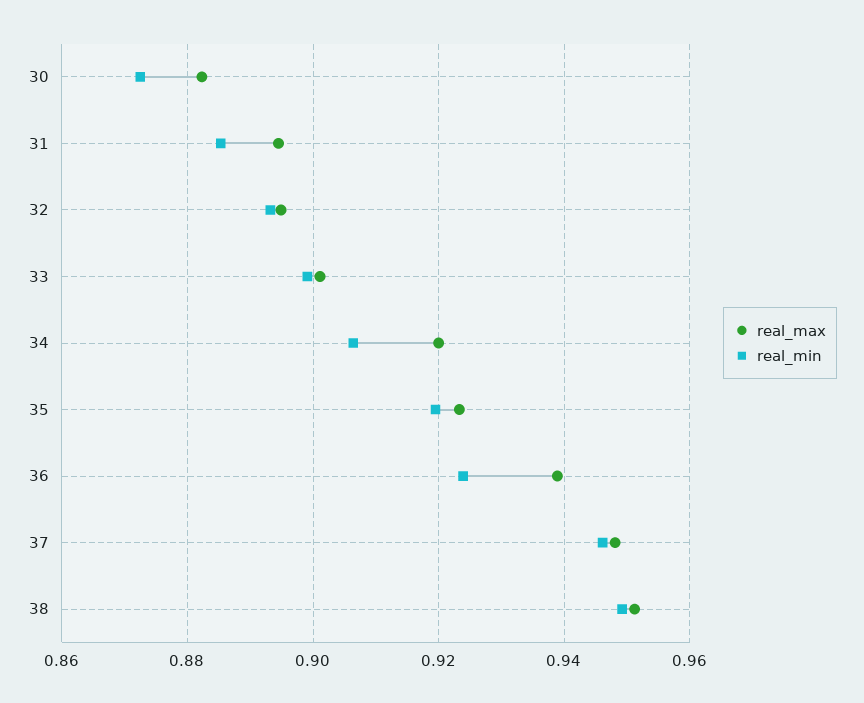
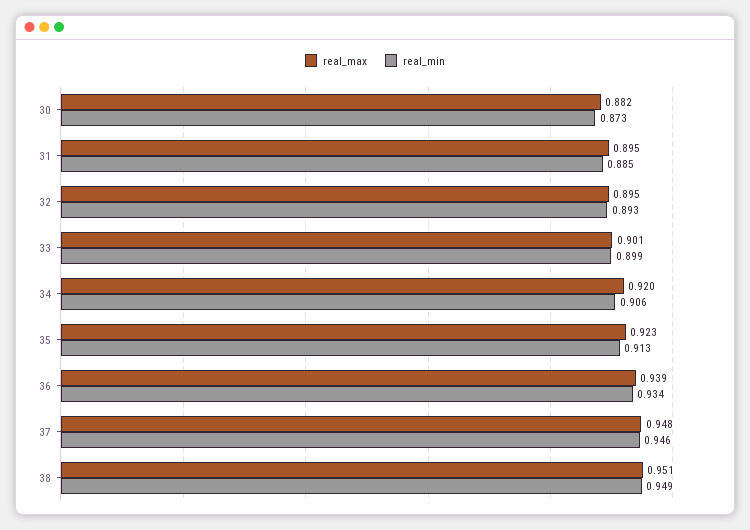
real_min, 35: 0.92 -> 0.913
real_min, 36: 0.924 -> 0.934

